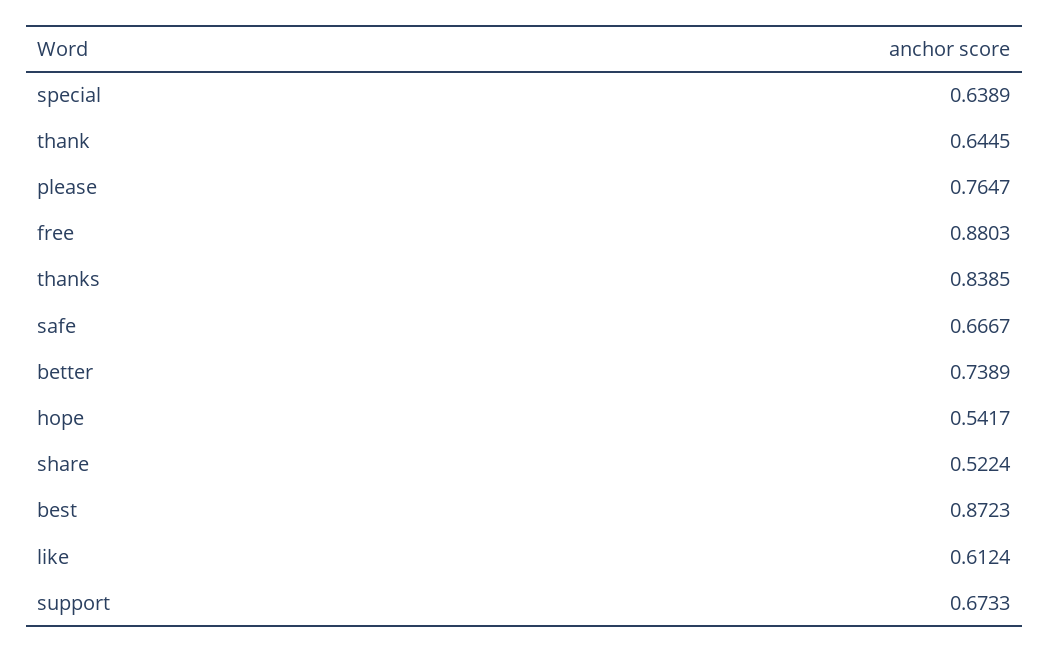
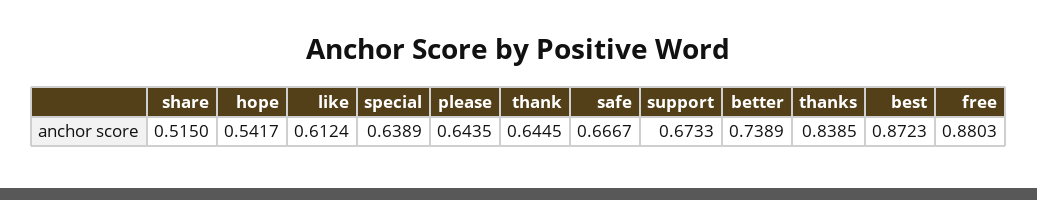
please: 0.7647 -> 0.6435
share: 0.5224 -> 0.515

